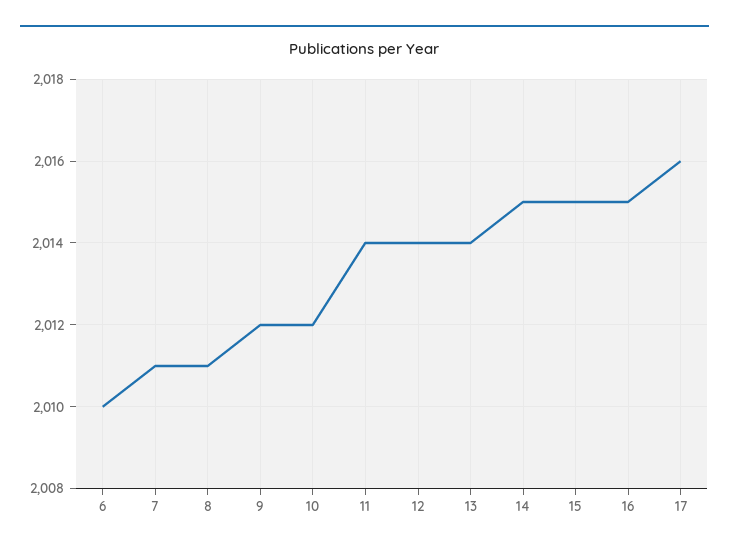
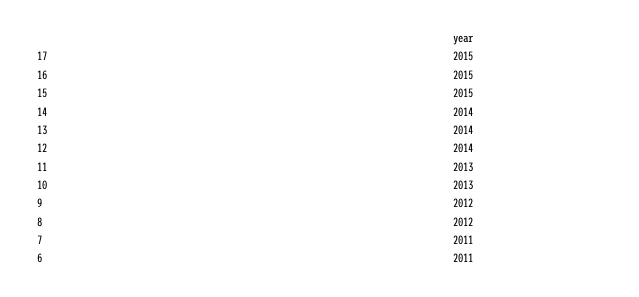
6: 2010 -> 2011
8: 2011 -> 2012
10: 2012 -> 2013
11: 2014 -> 2013
14: 2015 -> 2014
17: 2016 -> 2015

